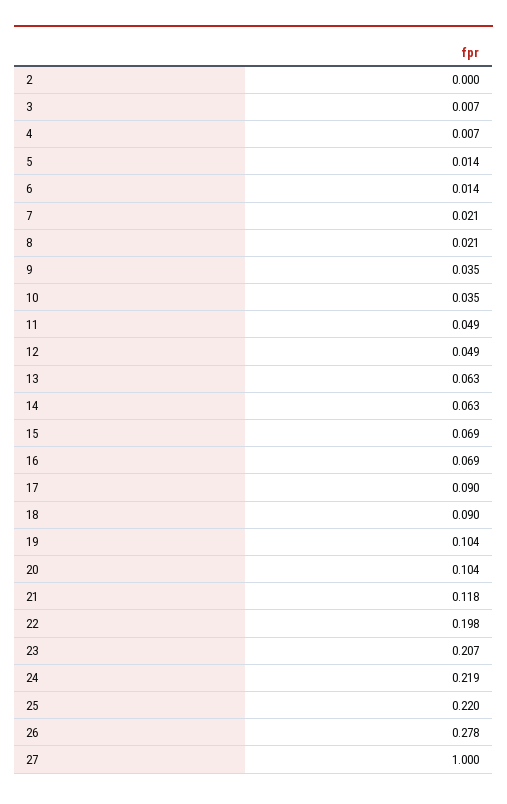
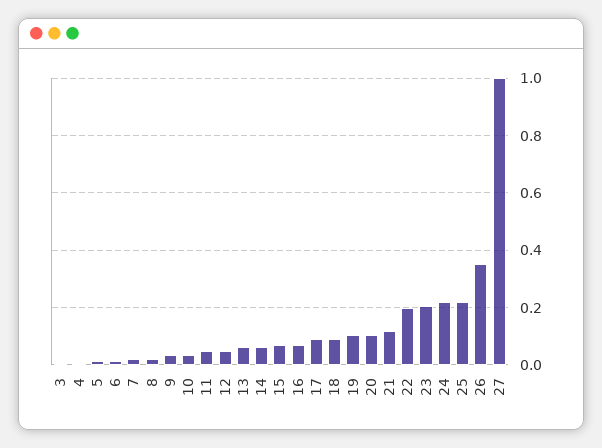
2: 0 -> none
26: 0.278 -> 0.35

